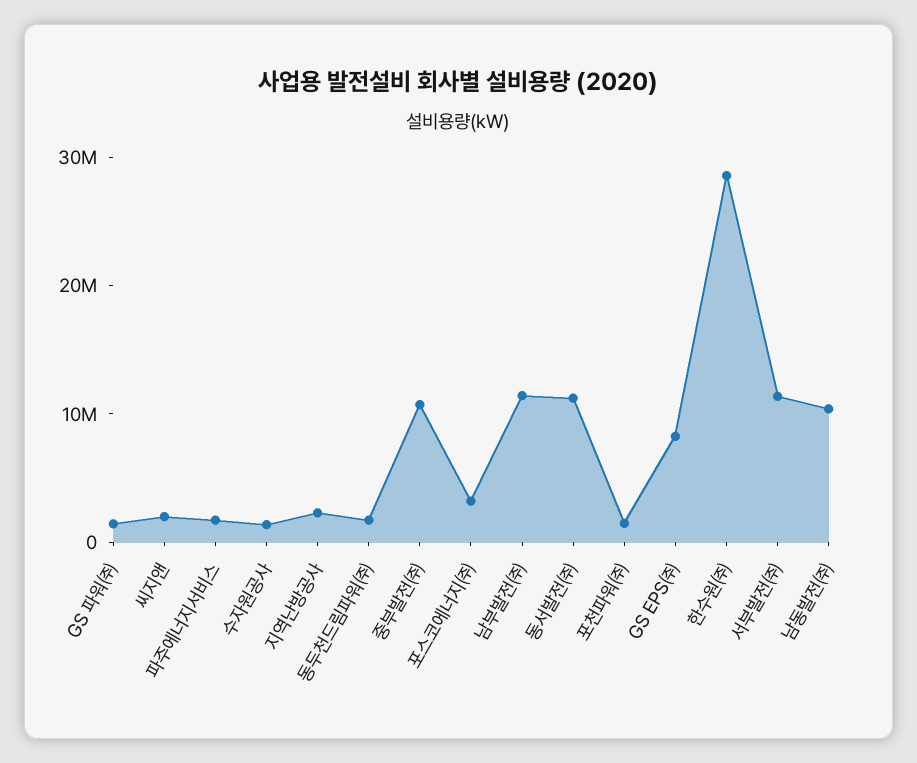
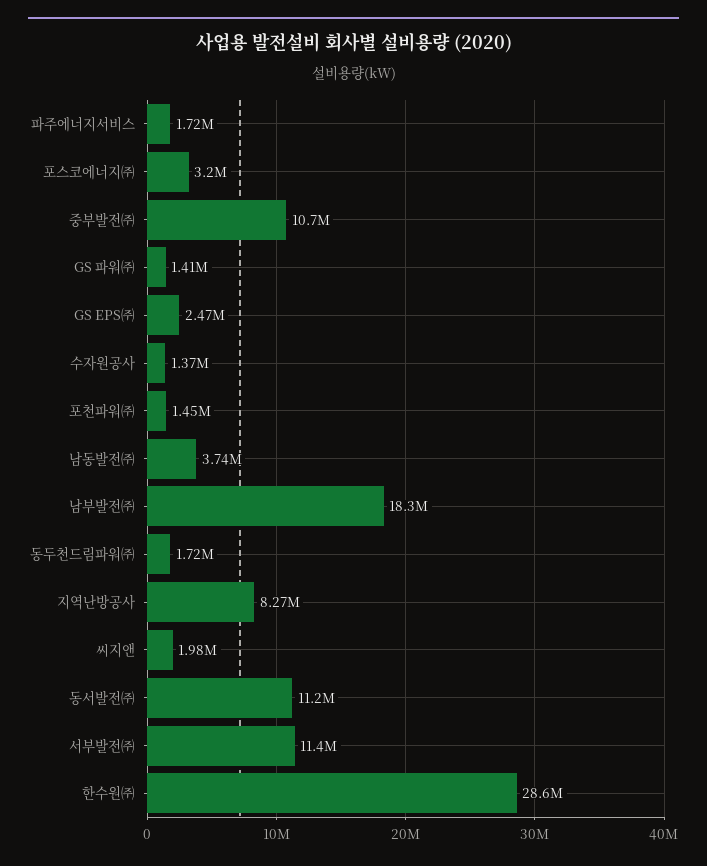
지역난방공사: 2000000 -> 8270000
남부발전㈜: 12000000 -> 18300000
GS EPS㈜: 8000000 -> 2470000
남동발전㈜: 10000000 -> 3740000

